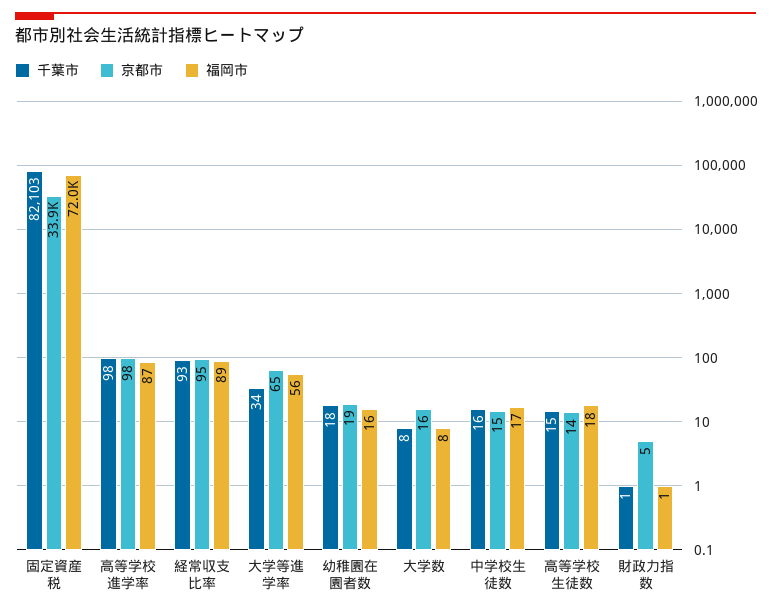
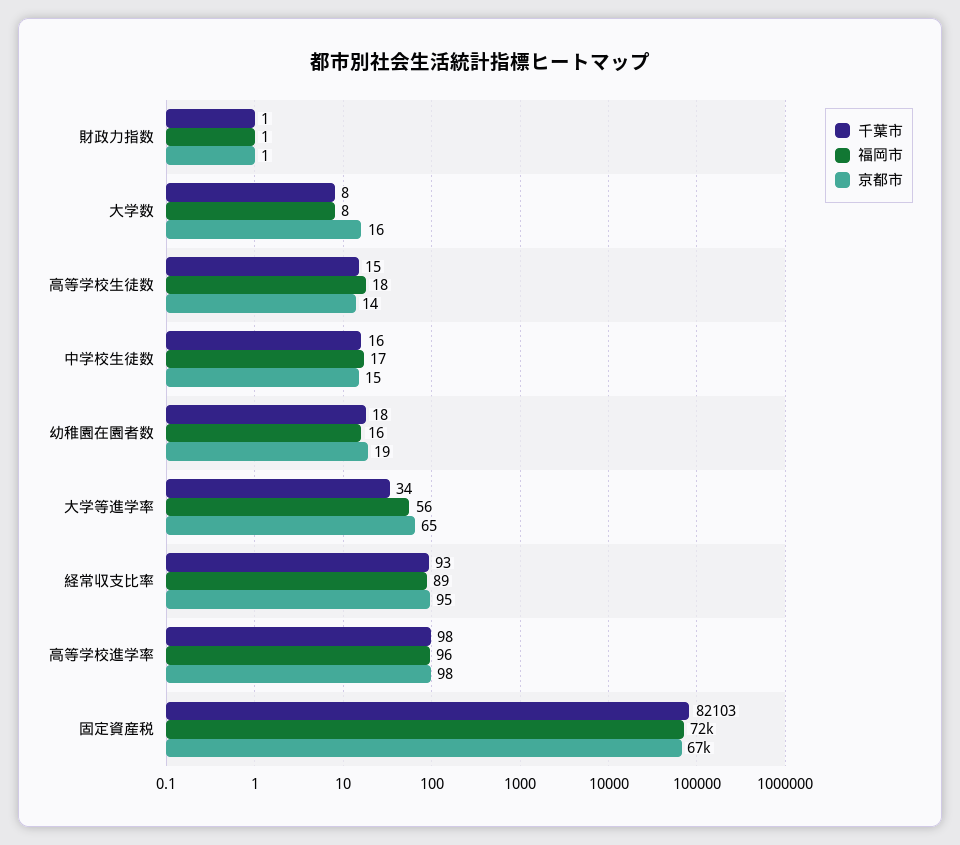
京都市, 固定資産税: 33900 -> 67000
福岡市, 高等学校進学率: 87 -> 96
京都市, 財政力指数: 5 -> 1

